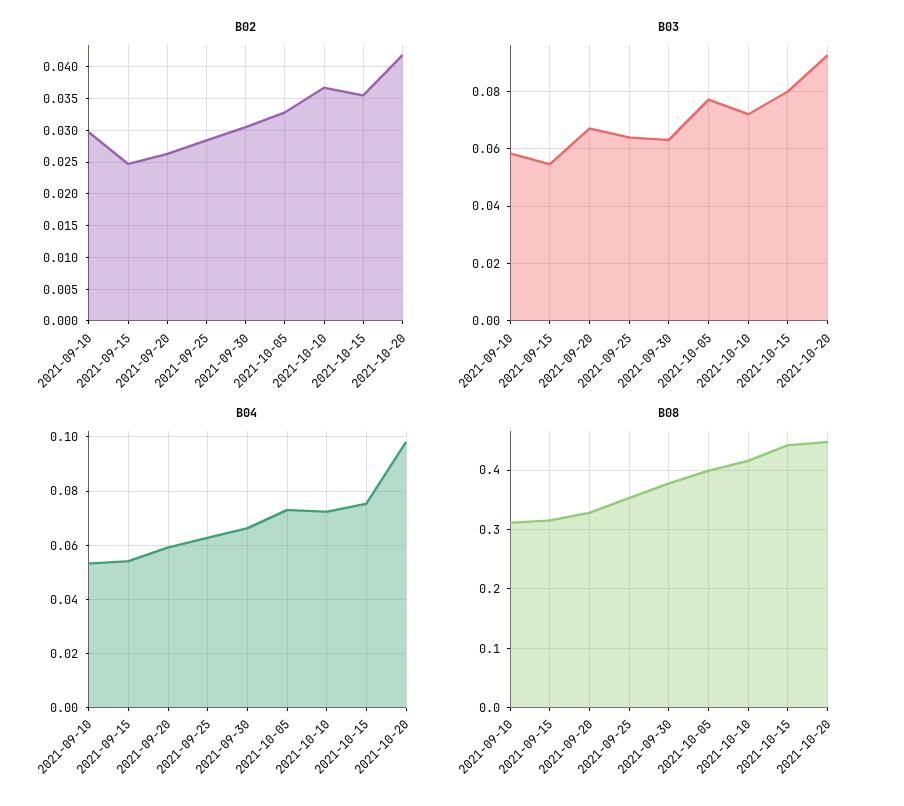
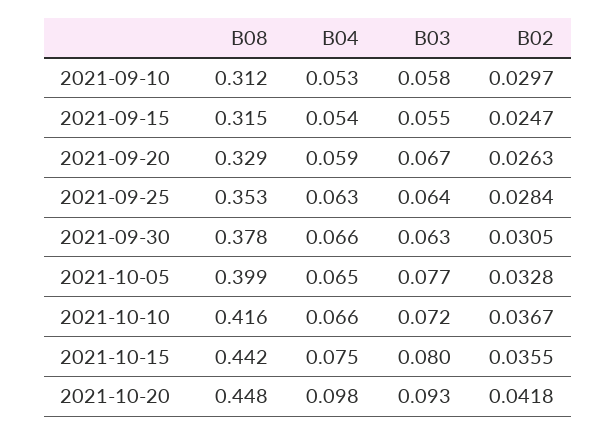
B04, 2021-10-05: 0.0725 -> 0.065
B04, 2021-10-10: 0.0725 -> 0.066

